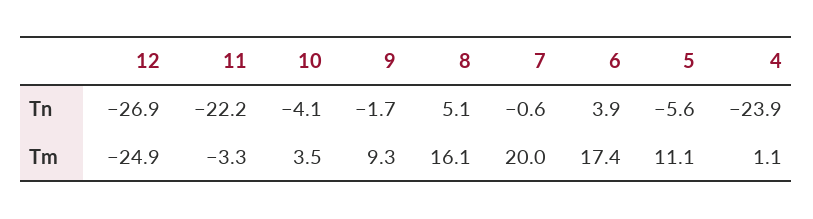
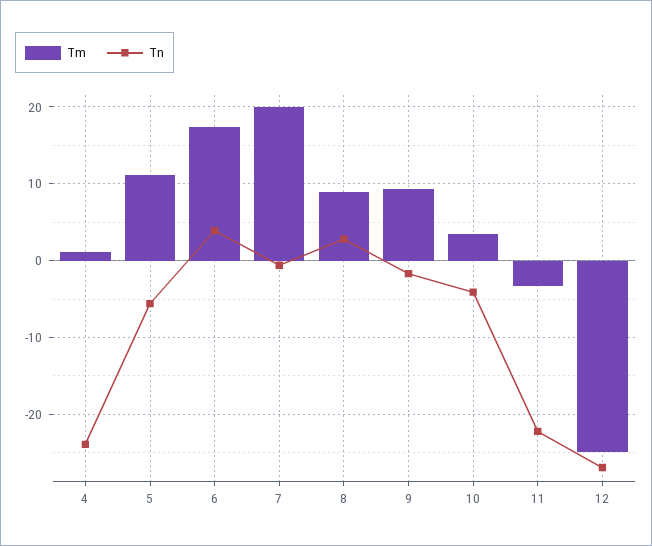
Tn, 8: 5.1 -> 3
Tm, 8: 16.1 -> 9

